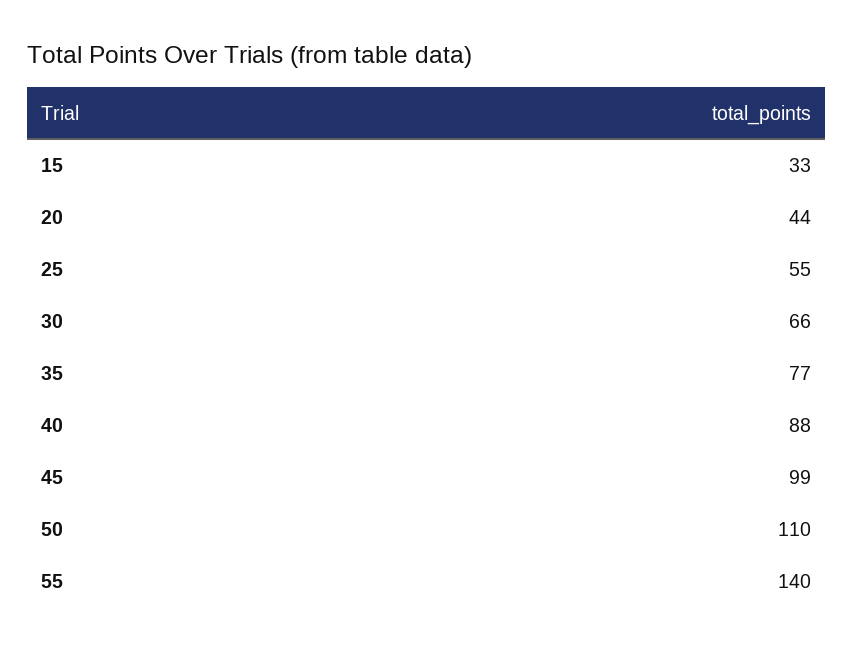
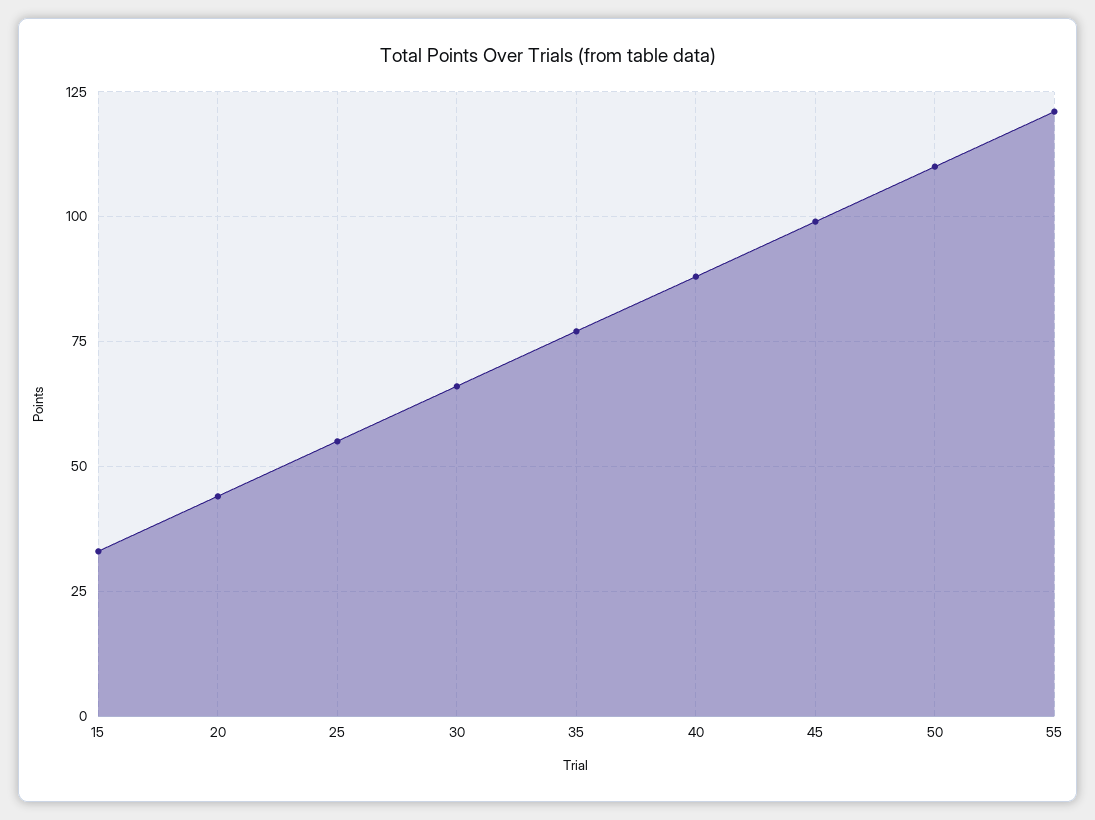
55: 140 -> 120

